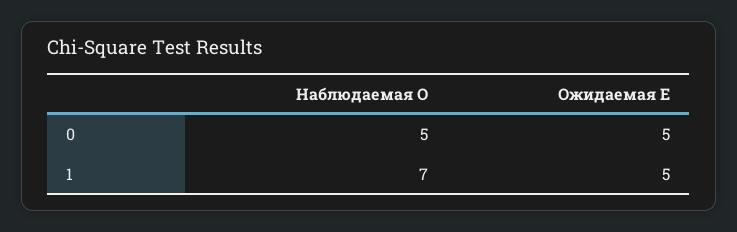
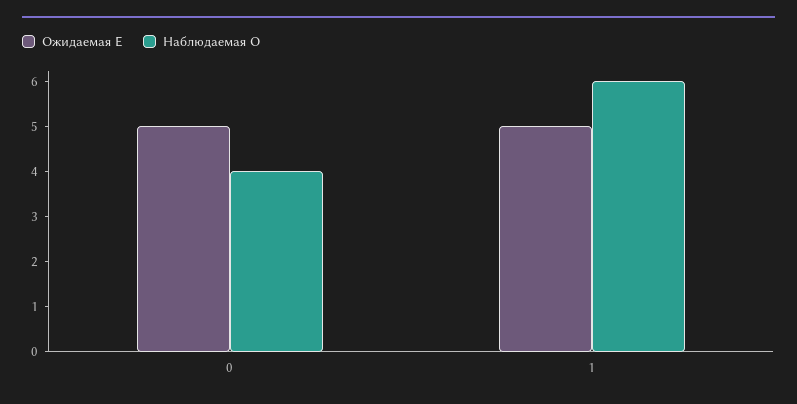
Наблюдаемая О, 0: 5 -> 4
Наблюдаемая О, 1: 7 -> 6

